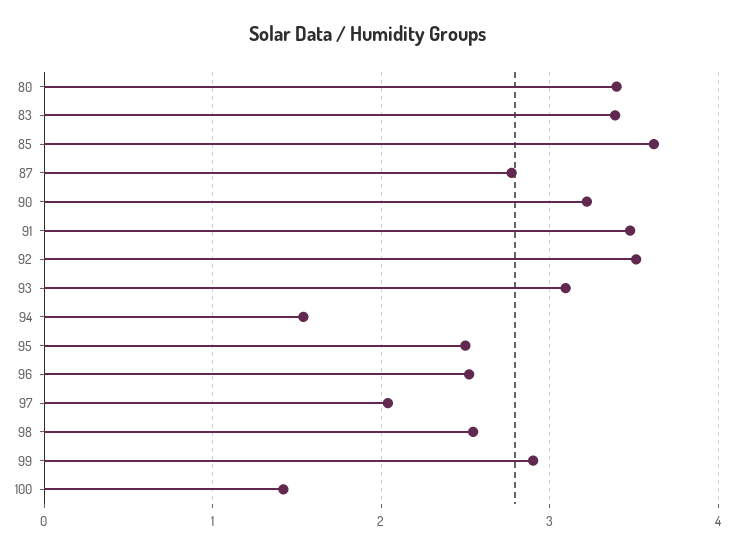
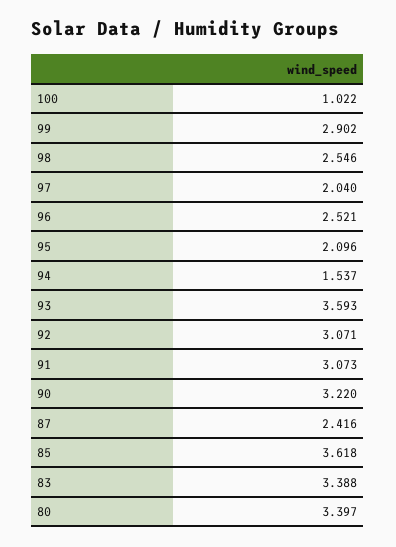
87: 2.8 -> 2.416
91: 3.5 -> 3.073
92: 3.5 -> 3.071
93: 3.1 -> 3.593
95: 2.5 -> 2.096
100: 1.4 -> 1.022

